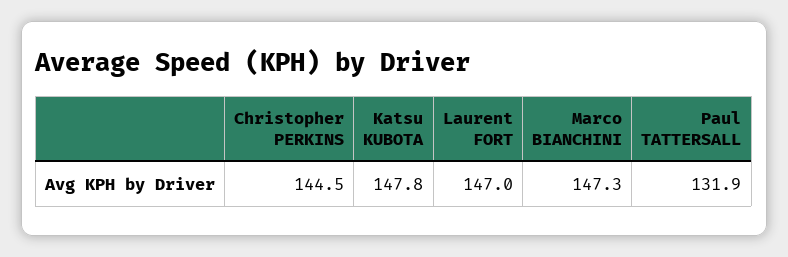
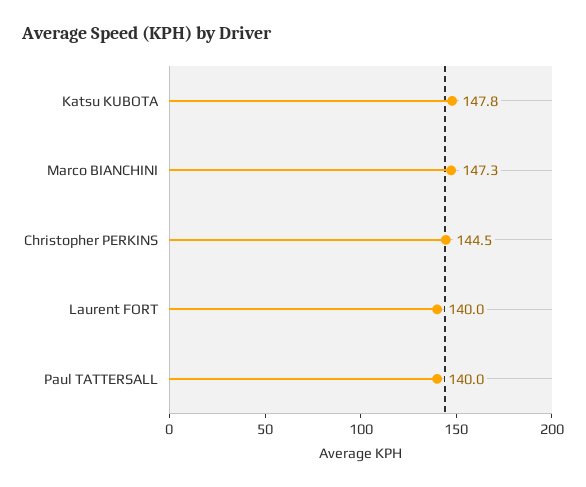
Laurent FORT: 147 -> 140
Paul TATTERSALL: 131.9 -> 140

